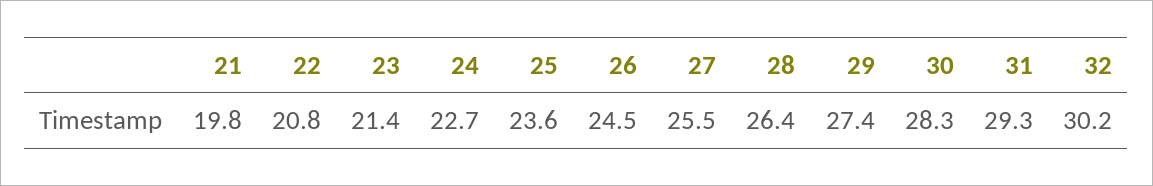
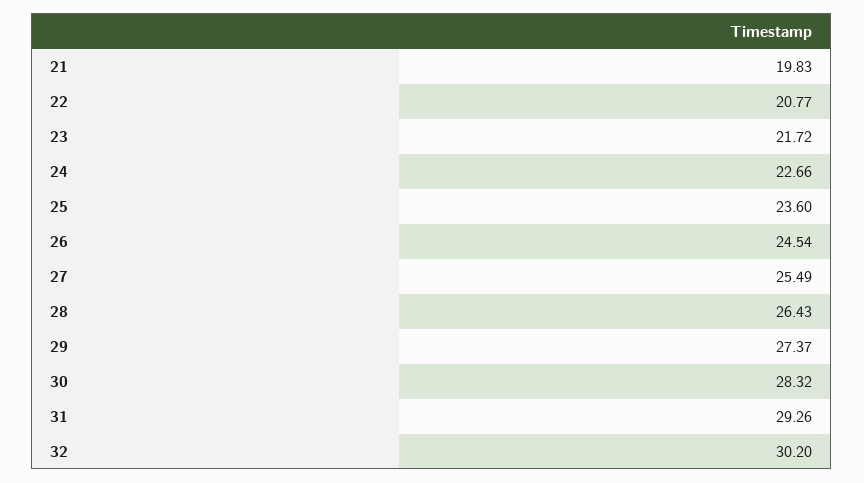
23: 21.4 -> 21.72

